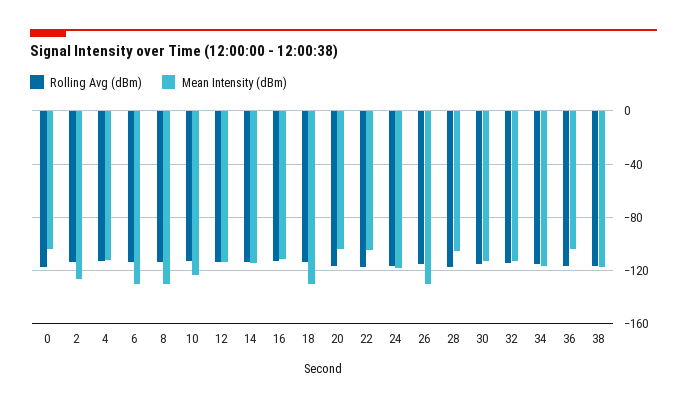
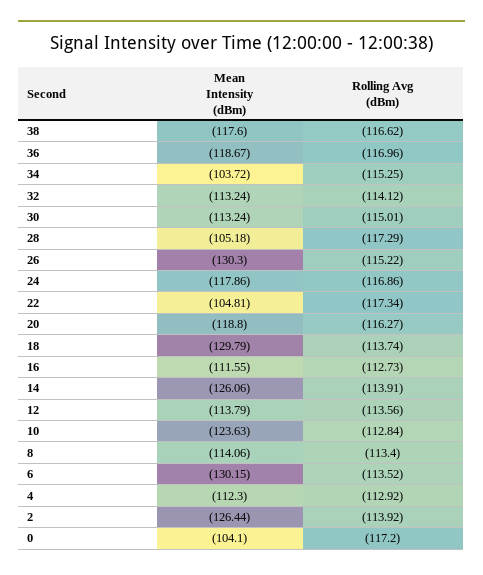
Mean Intensity (dBm), 8: -130 -> -114.06
Mean Intensity (dBm), 14: -115 -> -126.06
Mean Intensity (dBm), 20: -105 -> -118.8
Mean Intensity (dBm), 34: -115 -> -103.72
Mean Intensity (dBm), 36: -105 -> -118.67

